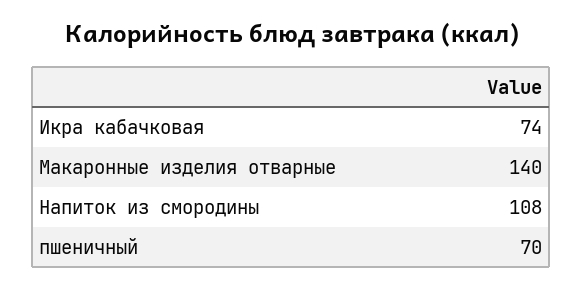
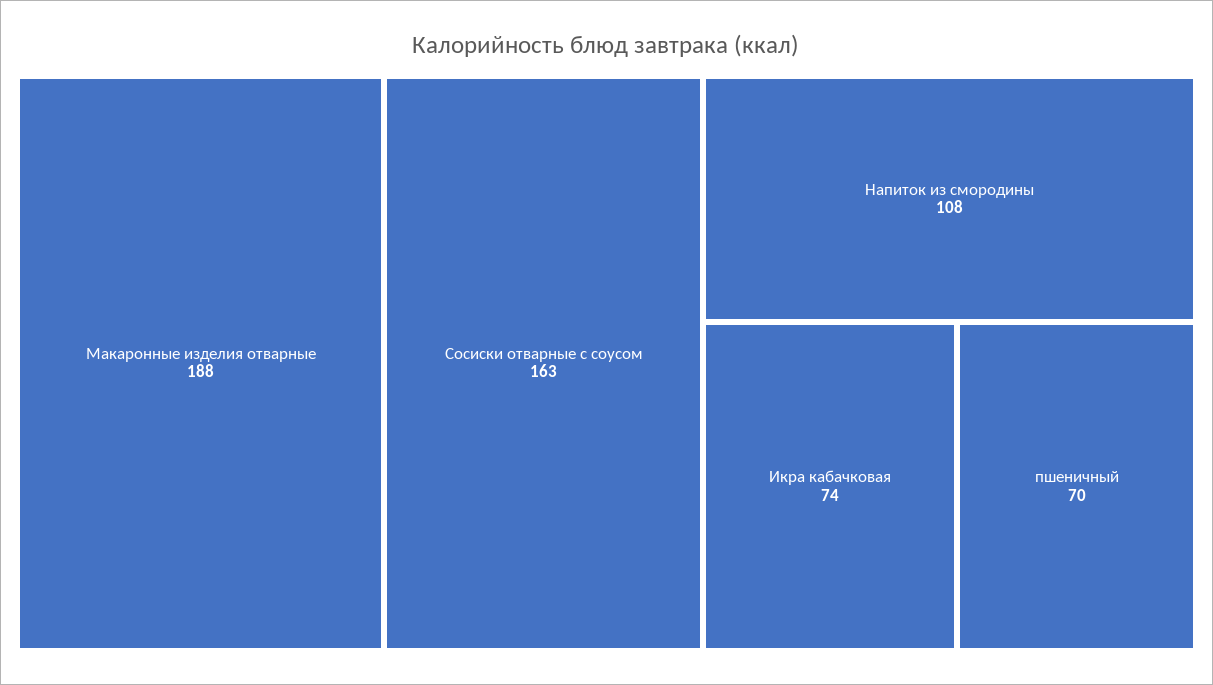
Макаронные изделия отварные: 140 -> 188
Сосиски отварные с соусом: none -> 163

